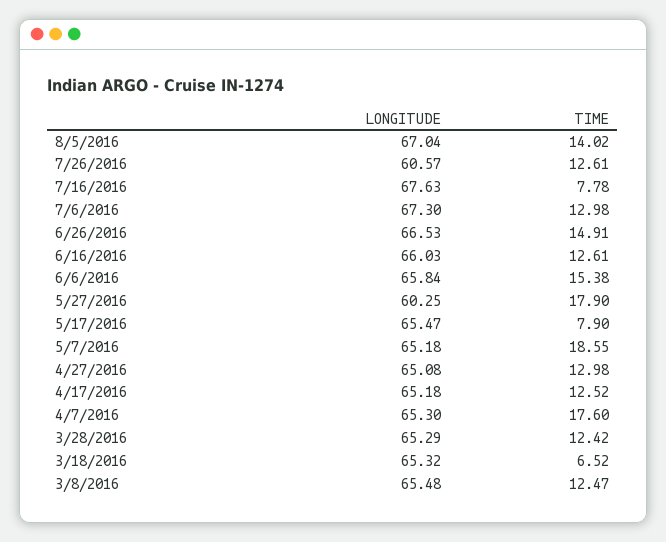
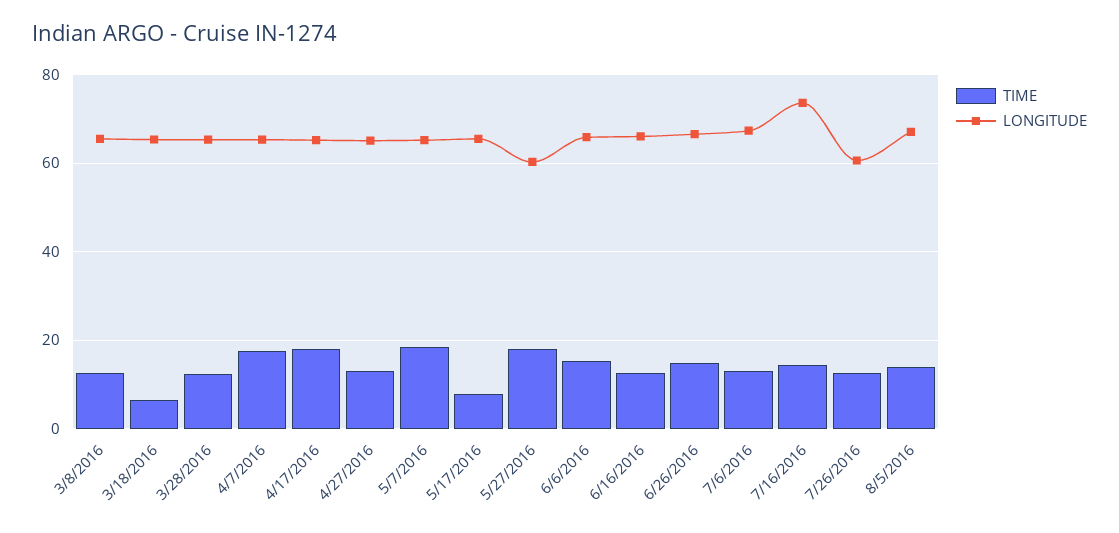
LONGITUDE, 7/16/2016: 67.63 -> 74
TIME, 7/16/2016: 7.78 -> 14
TIME, 4/17/2016: 12.52 -> 18

